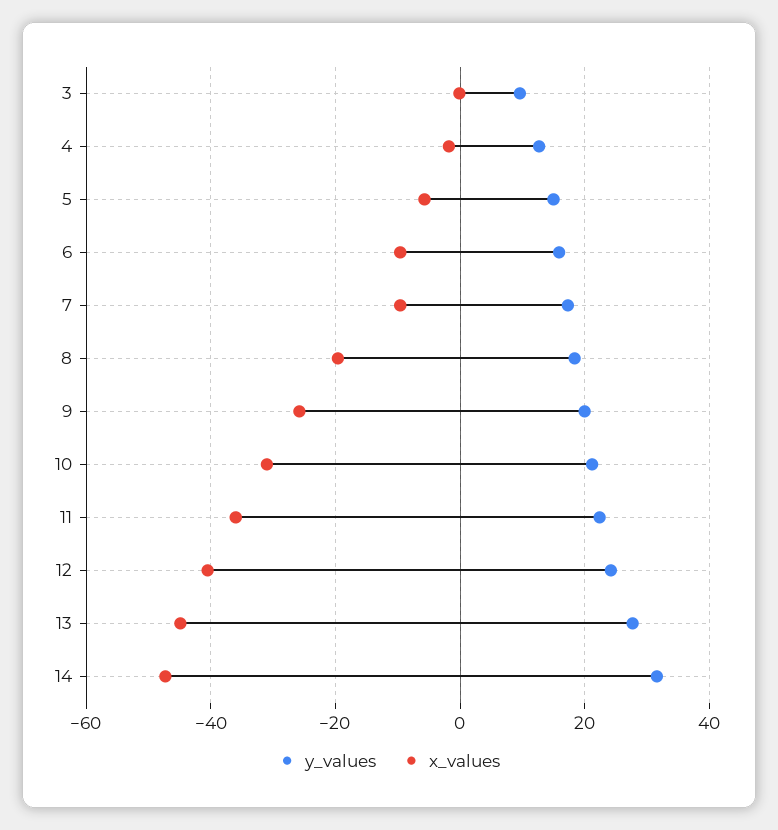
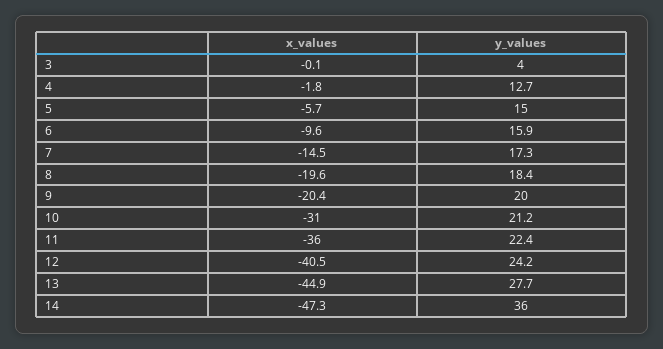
y_values, 3: 10 -> 4
x_values, 7: -10 -> -14.5
x_values, 9: -26 -> -20.4
y_values, 14: 32 -> 36

